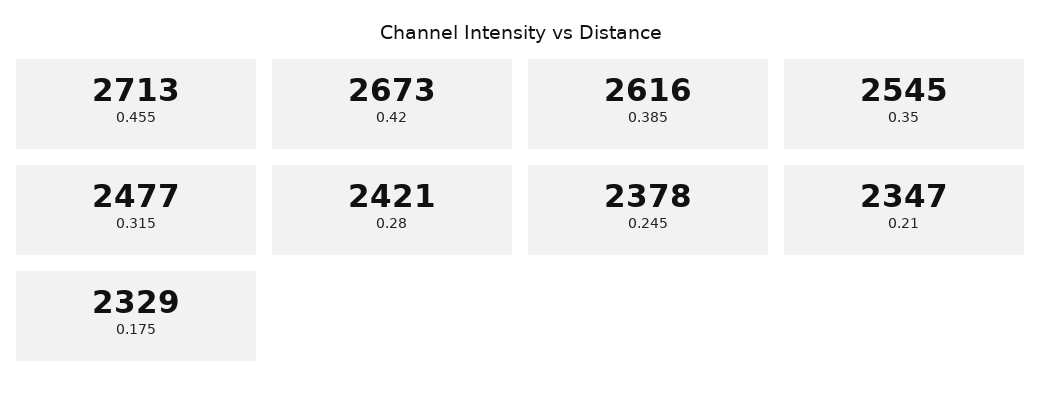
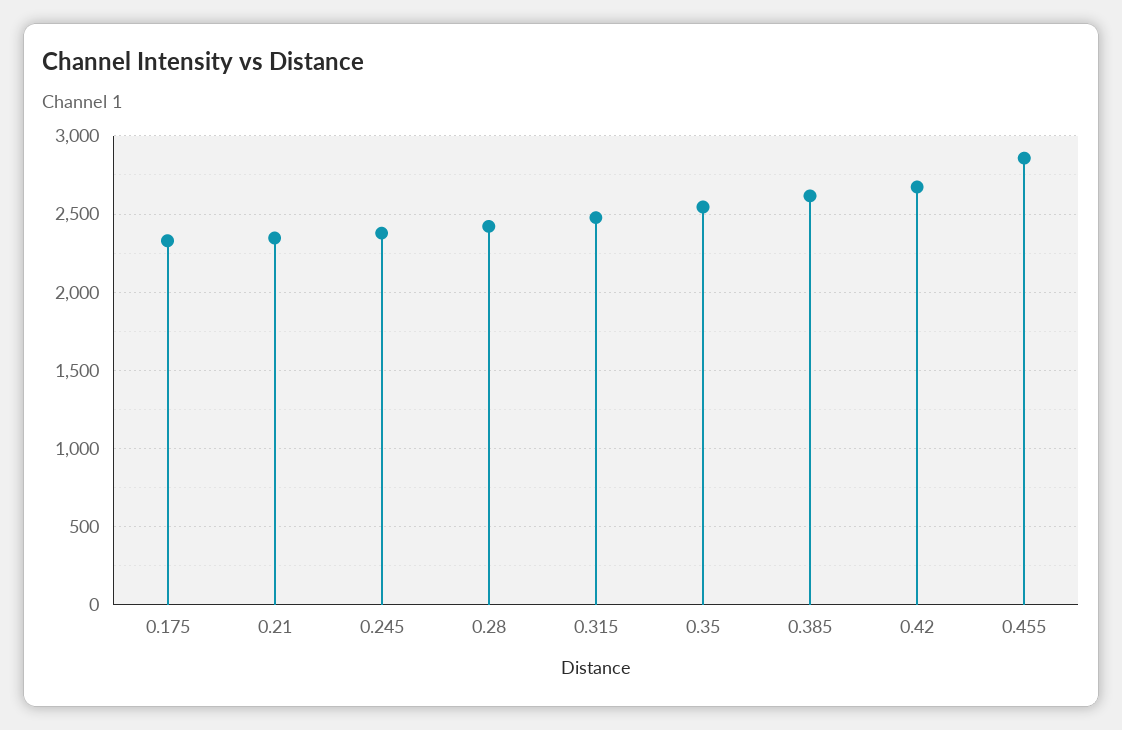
0.455: 2713 -> 2850

